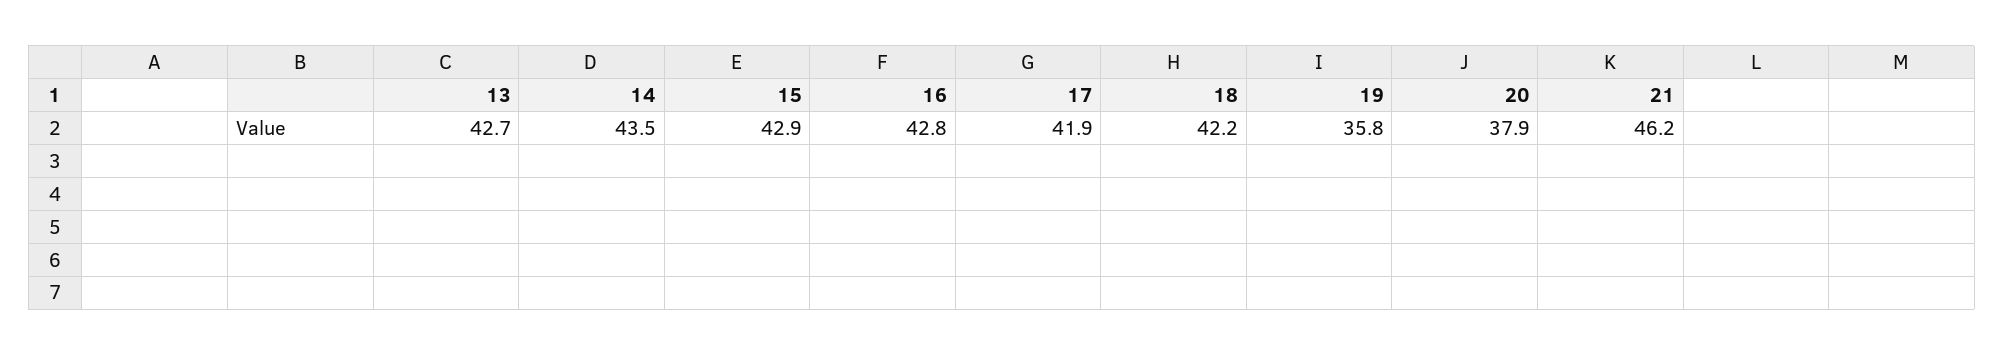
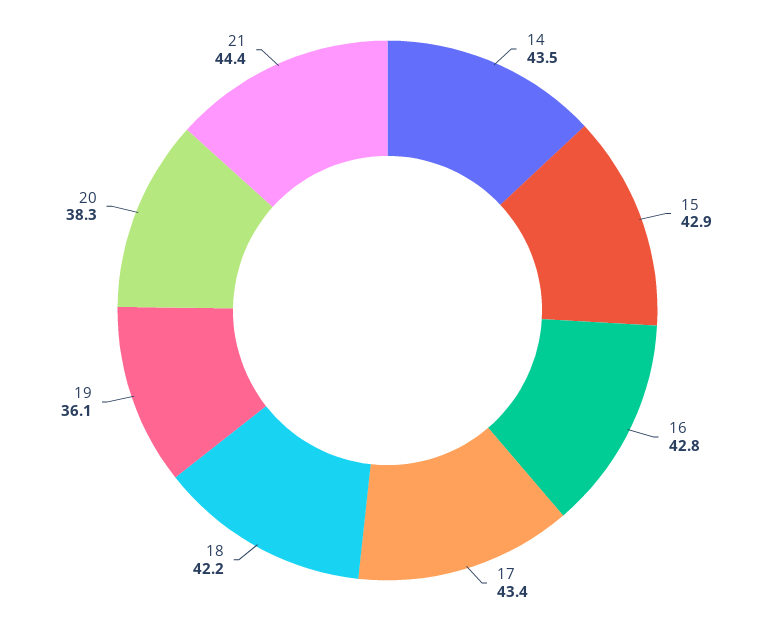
13: 42.7 -> none
17: 41.9 -> 43.4
19: 35.8 -> 36.1
20: 37.9 -> 38.3
21: 46.2 -> 44.4

